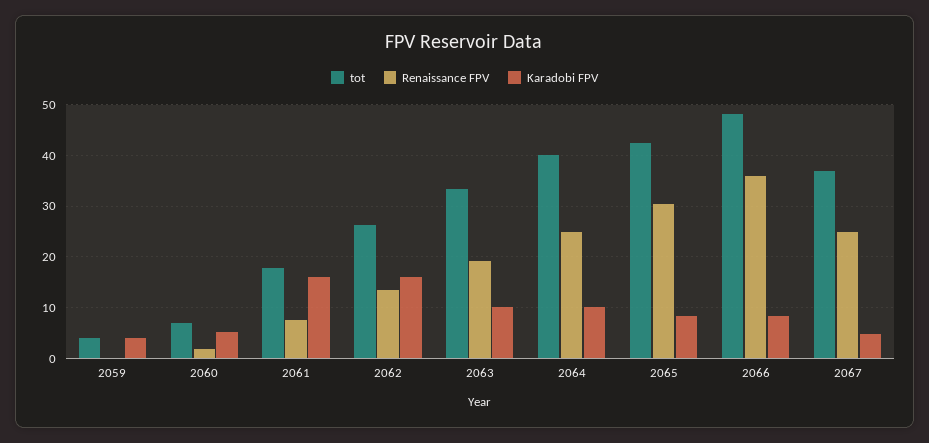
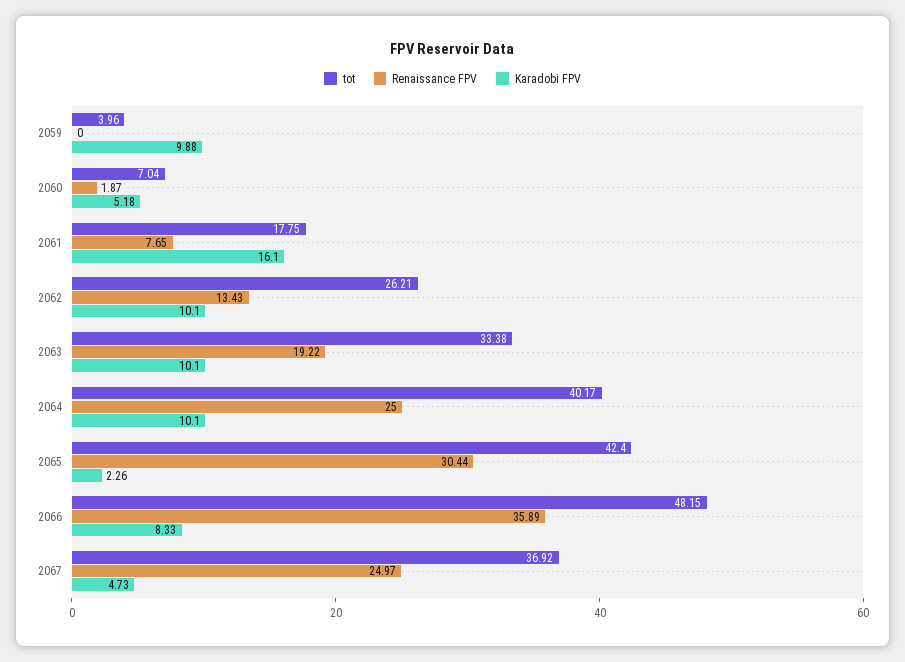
Karadobi FPV, 2059: 4 -> 9.88
Karadobi FPV, 2062: 16 -> 10.1
Karadobi FPV, 2065: 8 -> 2.26

